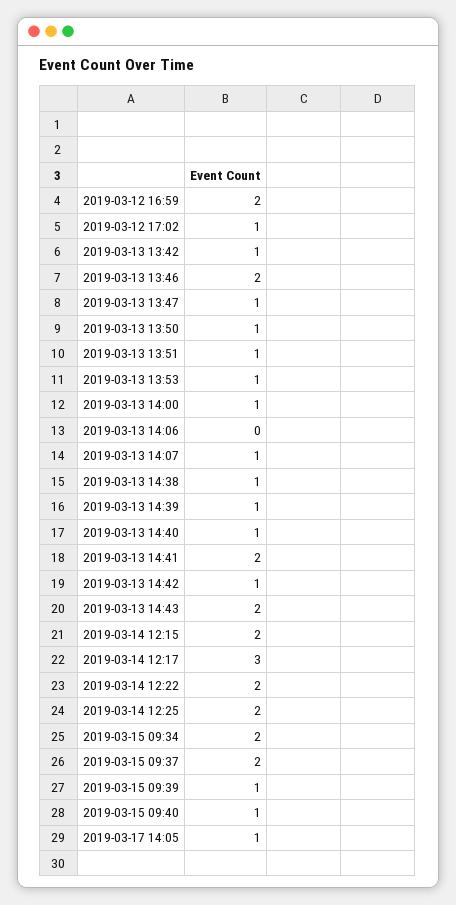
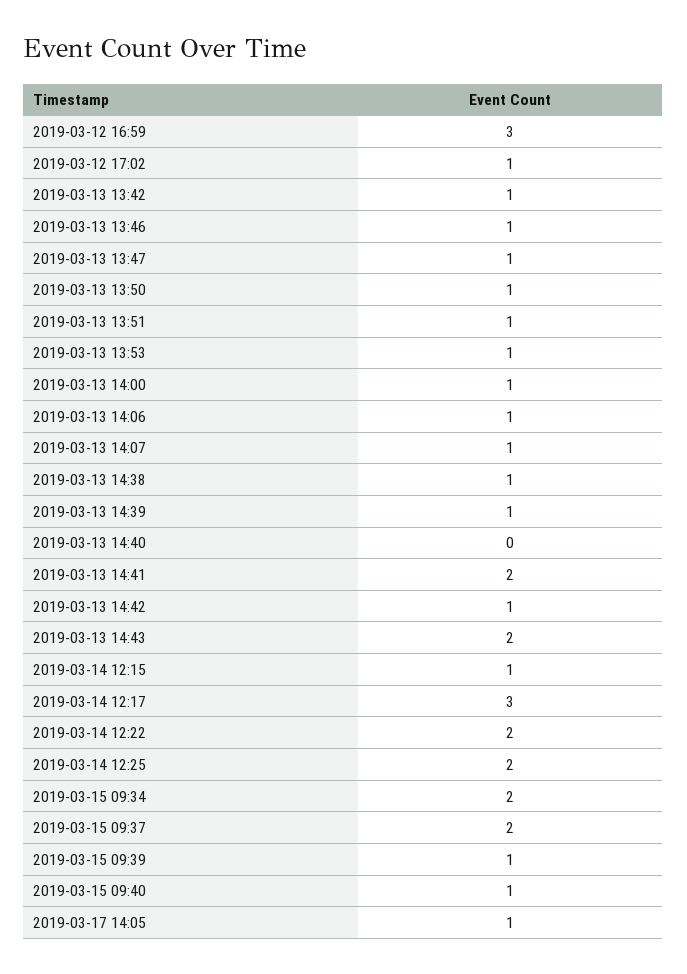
2019-03-12 16:59: 2 -> 3
2019-03-13 13:46: 2 -> 1
2019-03-13 14:06: 0 -> 1
2019-03-13 14:40: 1 -> 0
2019-03-14 12:15: 2 -> 1

